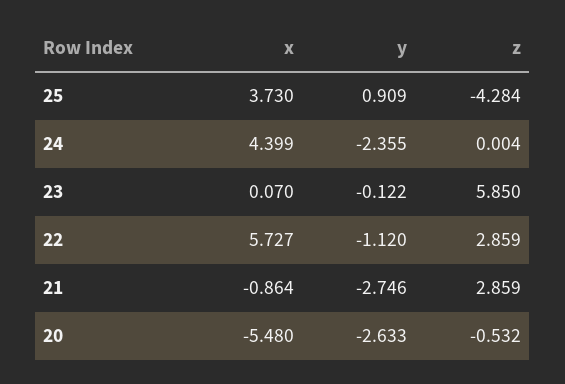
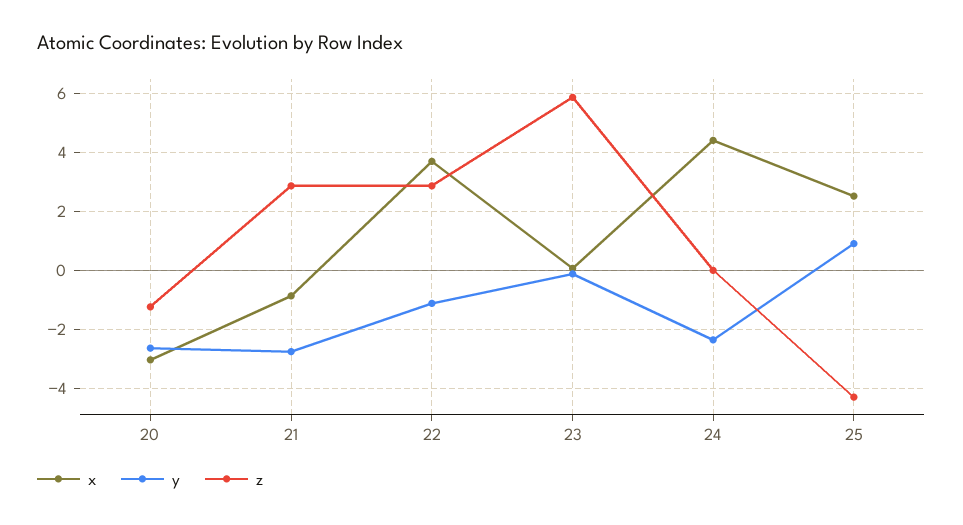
x, 25: 3.73 -> 2.5
x, 22: 5.727 -> 3.75
x, 20: -5.48 -> -3
z, 20: -0.532 -> -1.25

